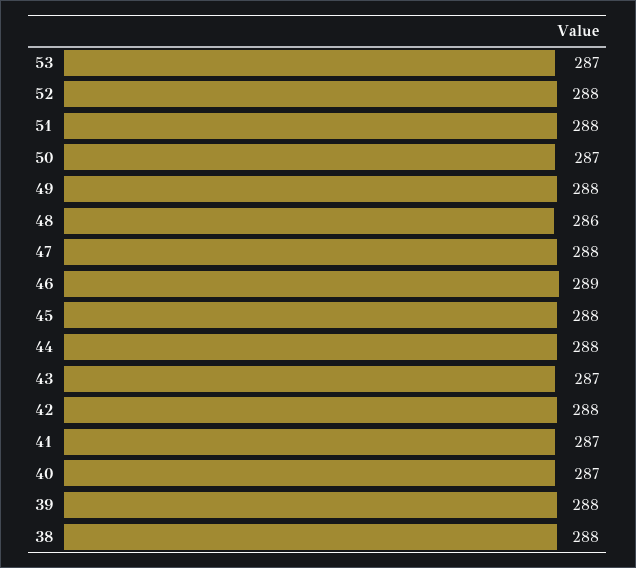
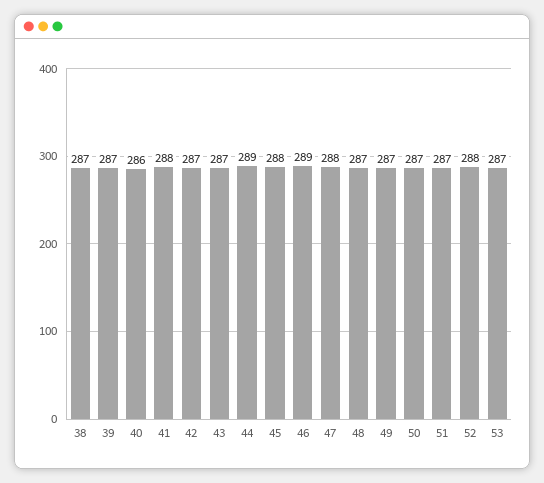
51: 288 -> 287
49: 288 -> 287
48: 286 -> 287
44: 288 -> 289
42: 288 -> 287
41: 287 -> 288
40: 287 -> 286
39: 288 -> 287
38: 288 -> 287

